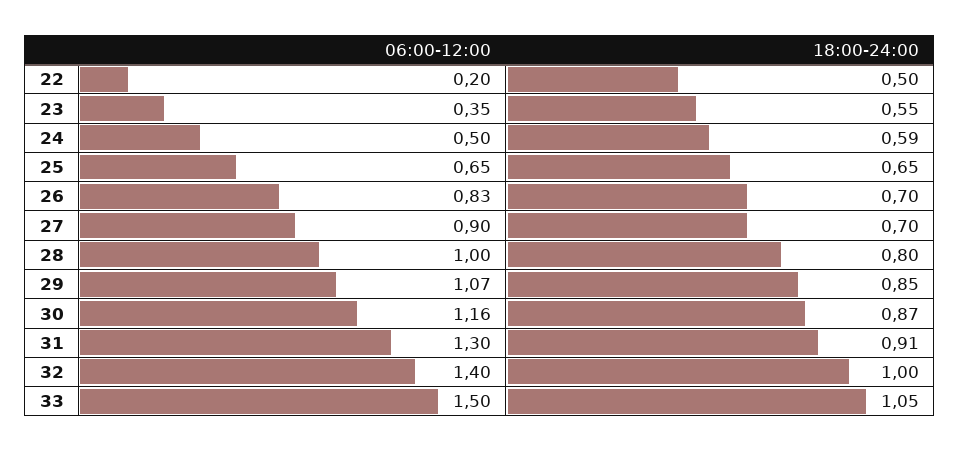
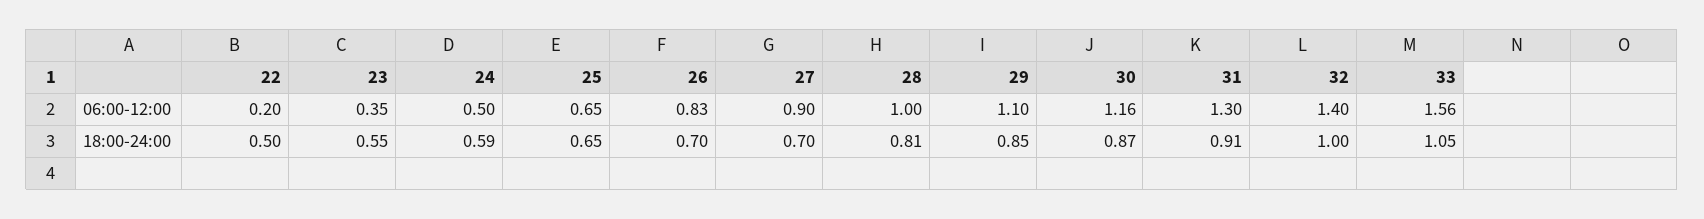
18:00-24:00, 28: 0.8 -> 0.81
06:00-12:00, 29: 1.07 -> 1.1
06:00-12:00, 33: 1.5 -> 1.56

